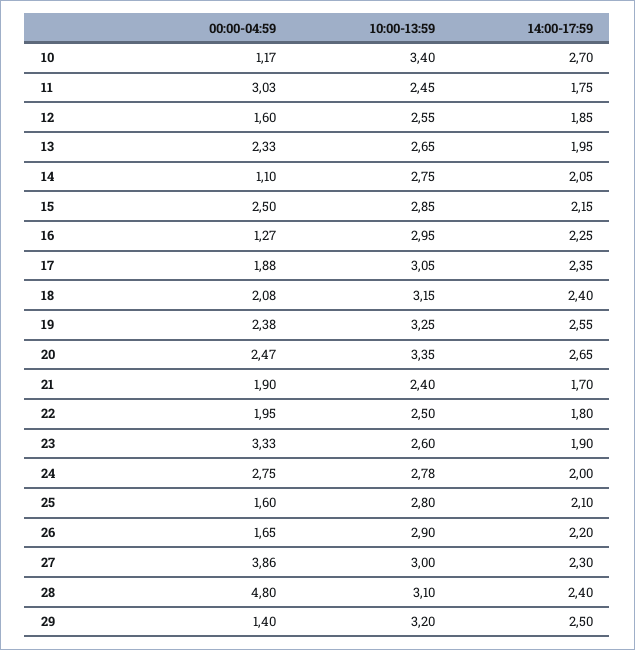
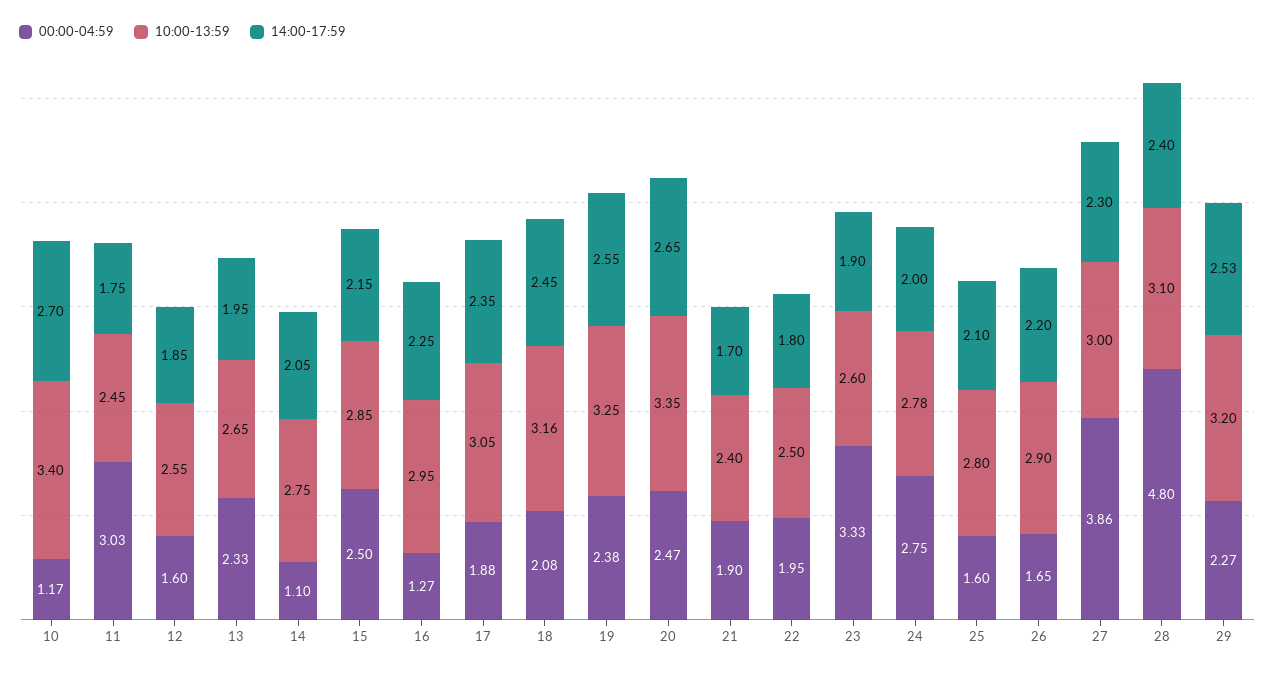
10:00-13:59, 18: 3.15 -> 3.16
14:00-17:59, 18: 2.4 -> 2.45
00:00-04:59, 29: 1.4 -> 2.27
14:00-17:59, 29: 2.5 -> 2.53

